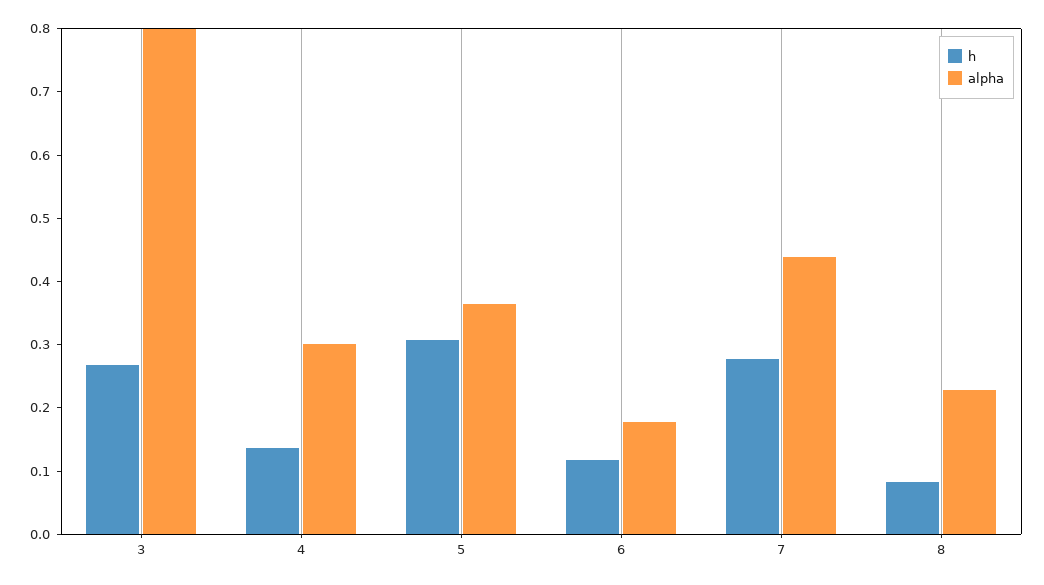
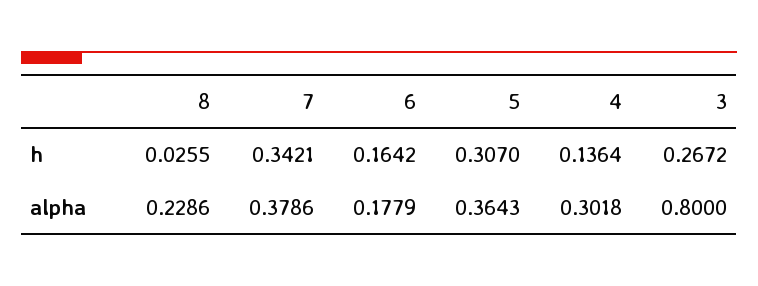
h, 6: 0.12 -> 0.1642
h, 7: 0.28 -> 0.3421
alpha, 7: 0.44 -> 0.3786
h, 8: 0.08 -> 0.0255

